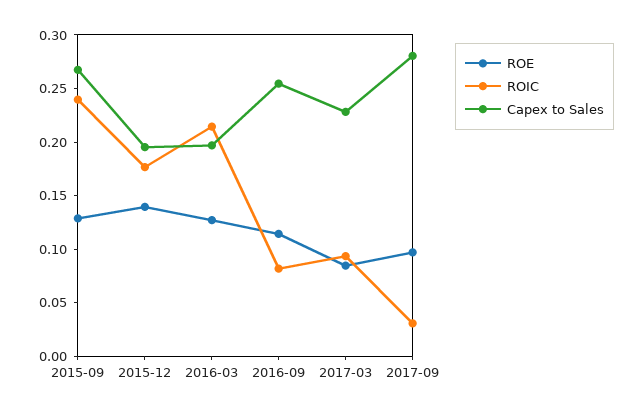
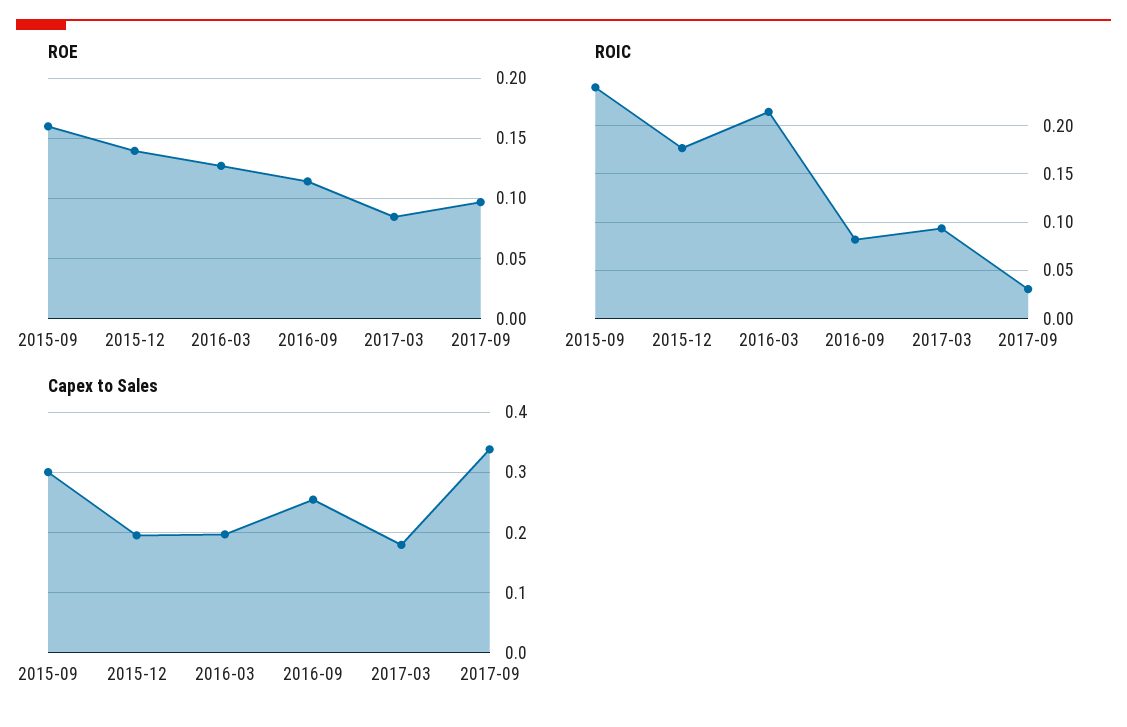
ROE, 2015-09: 0.13 -> 0.16
Capex to Sales, 2015-09: 0.27 -> 0.3
Capex to Sales, 2017-03: 0.23 -> 0.18
Capex to Sales, 2017-09: 0.28 -> 0.34

